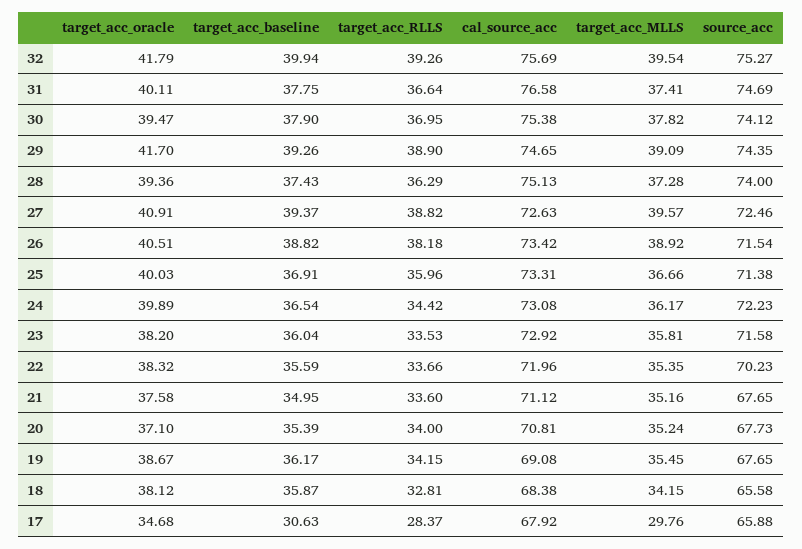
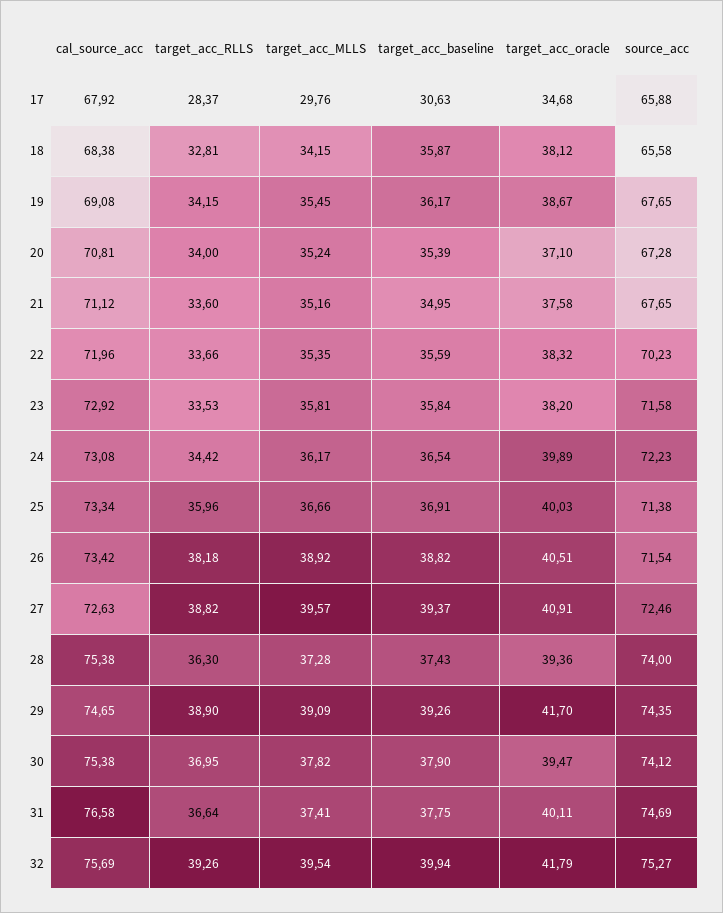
target_acc_RLLS, 28: 36.29 -> 36.3
cal_source_acc, 28: 75.13 -> 75.38
cal_source_acc, 25: 73.31 -> 73.34
target_acc_baseline, 23: 36.04 -> 35.84
source_acc, 20: 67.73 -> 67.28

